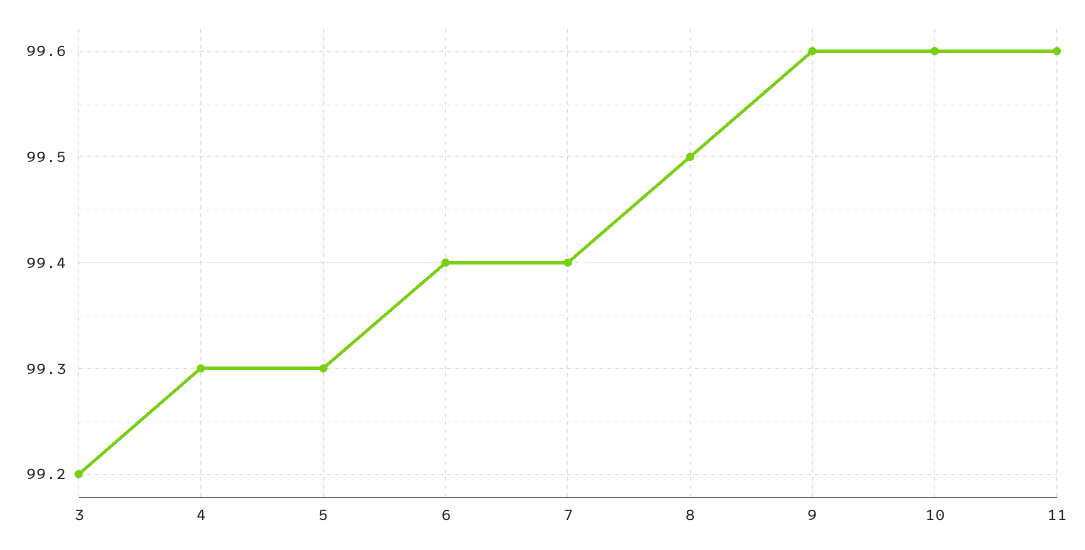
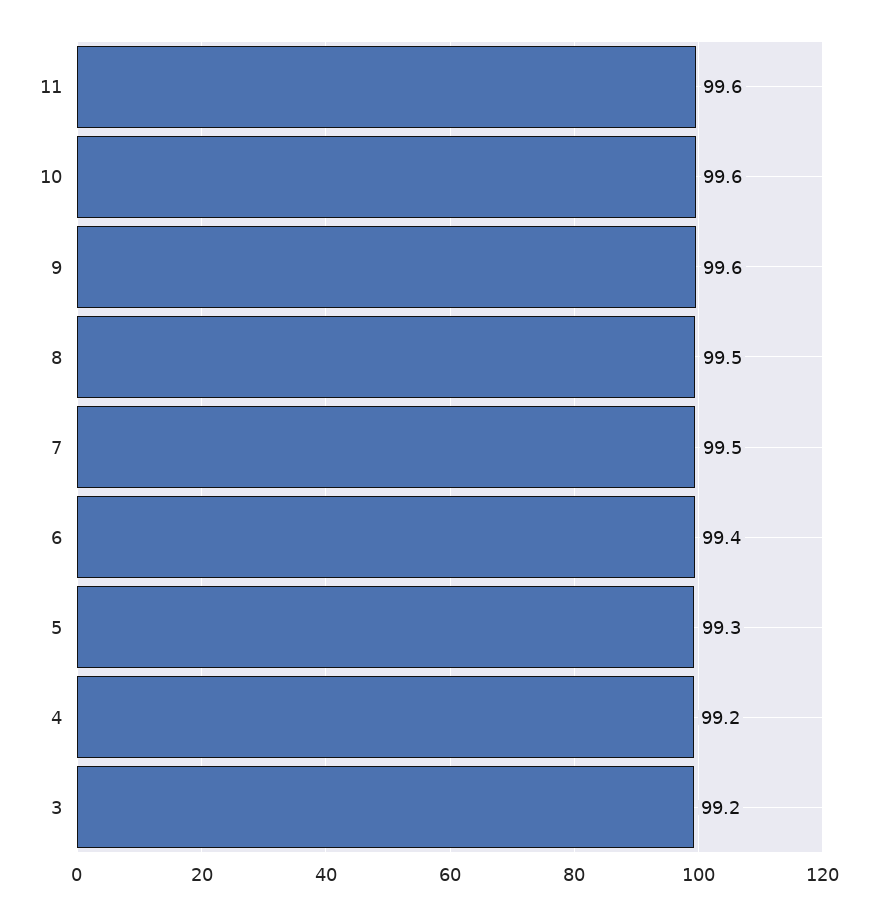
4: 99.3 -> 99.2
7: 99.4 -> 99.5

